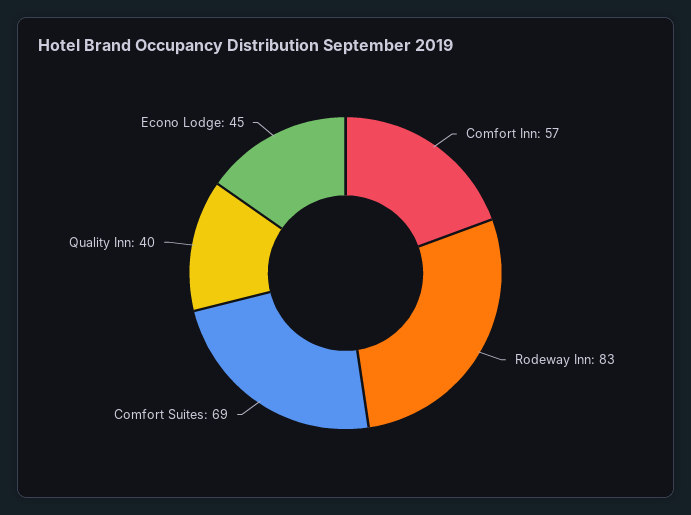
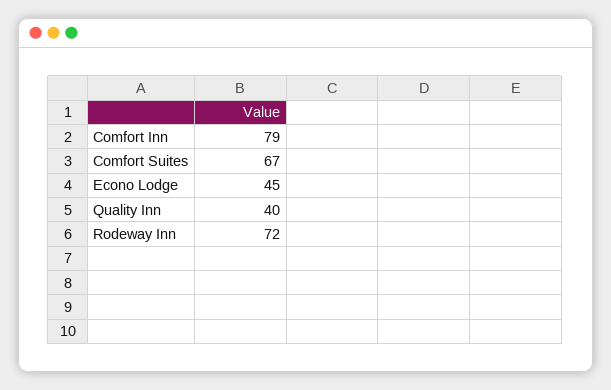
Comfort Inn: 57 -> 79
Rodeway Inn: 83 -> 72
Comfort Suites: 69 -> 67

